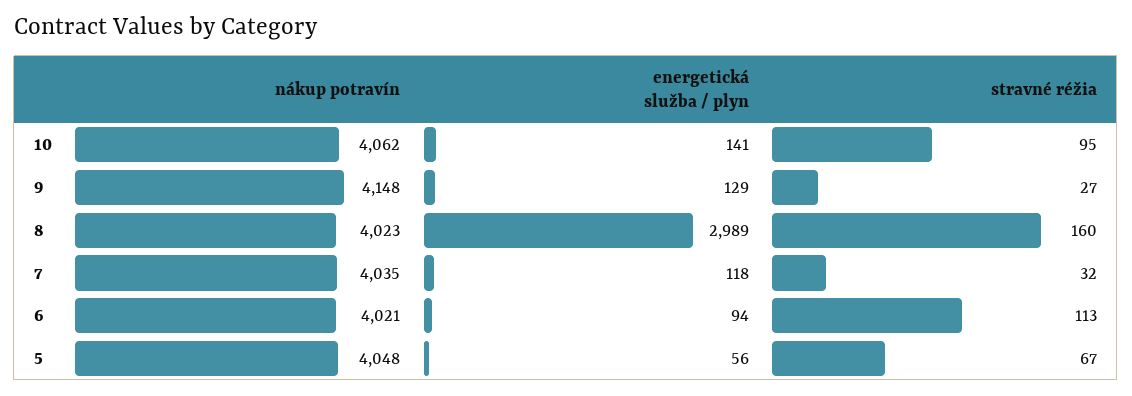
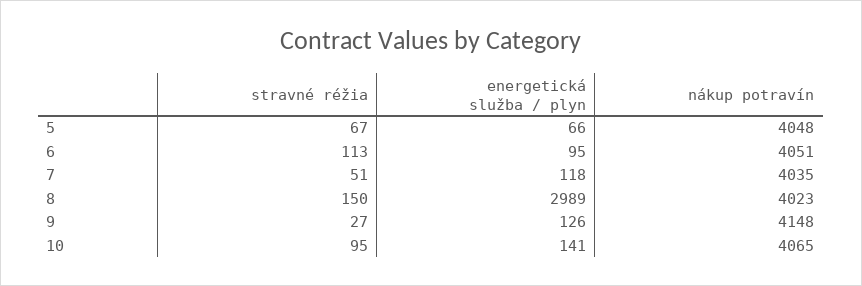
nákup potravín, 10: 4062 -> 4065
energetická služba / plyn, 9: 129 -> 126
stravné réžia, 8: 160 -> 150
stravné réžia, 7: 32 -> 51
nákup potravín, 6: 4021 -> 4051
energetická služba / plyn, 6: 94 -> 95
energetická služba / plyn, 5: 56 -> 66

